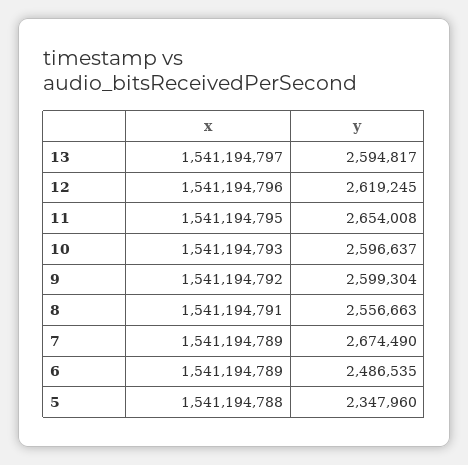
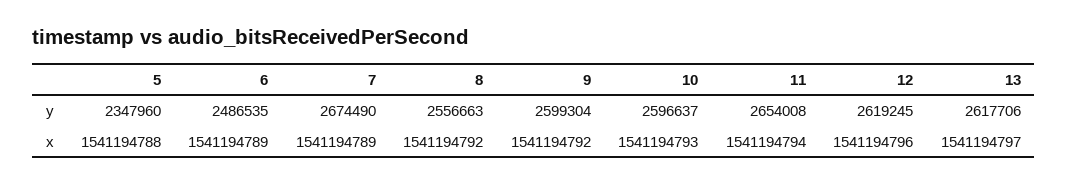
y, 13: 2594817 -> 2617706
x, 11: 1541194795 -> 1541194794
x, 8: 1541194791 -> 1541194792

